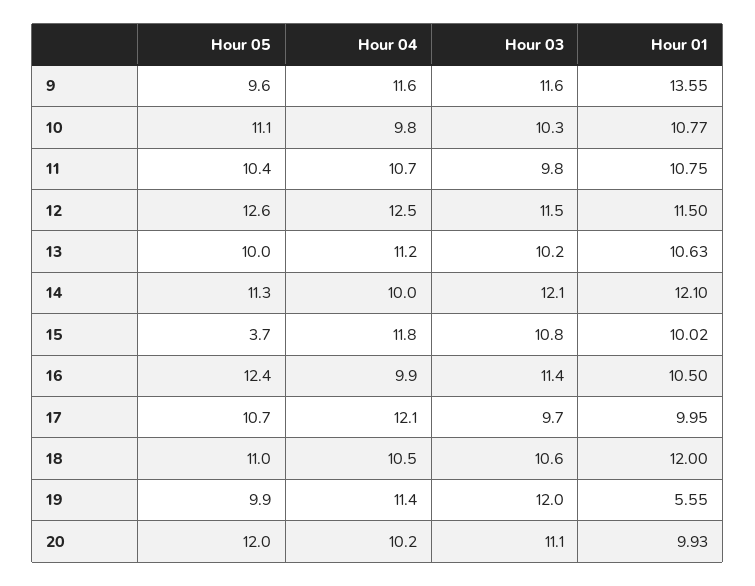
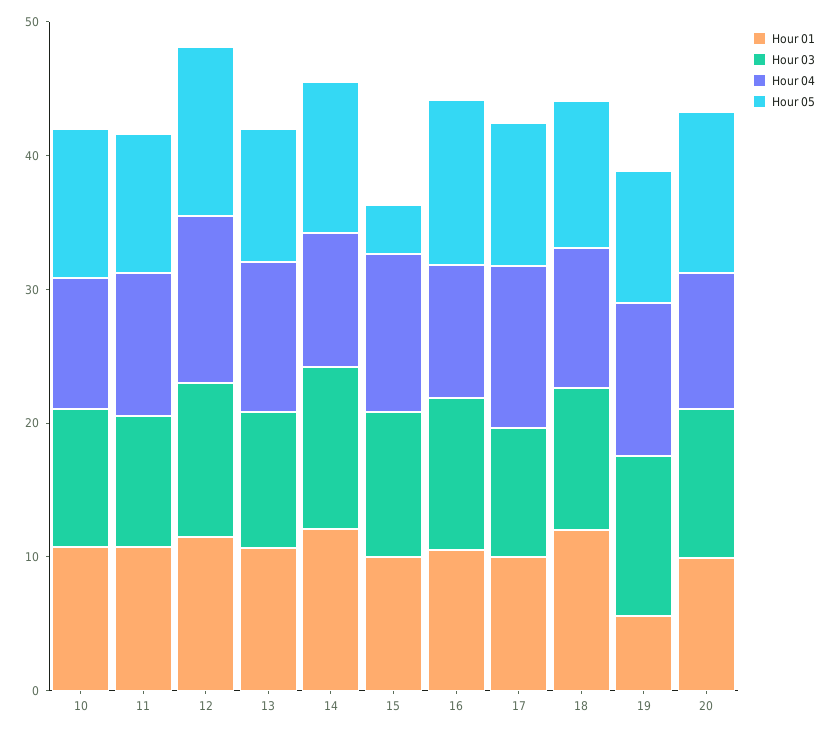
Hour 05, 9: 9.6 -> none
Hour 04, 9: 11.6 -> none
Hour 03, 9: 11.6 -> none
Hour 01, 9: 13.55 -> none

